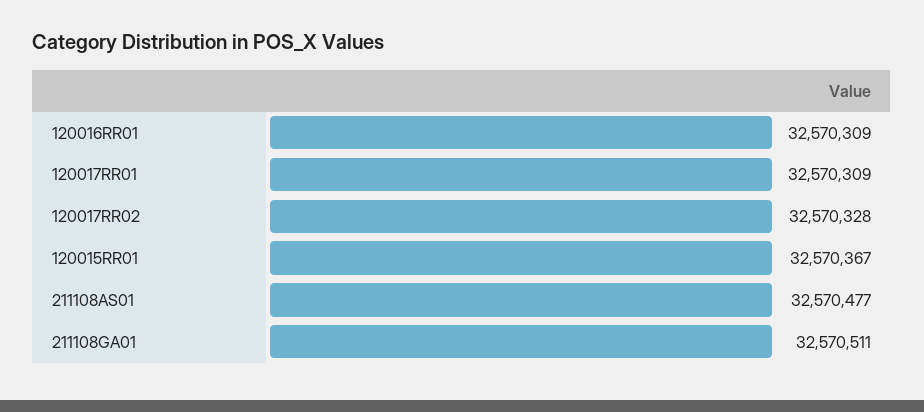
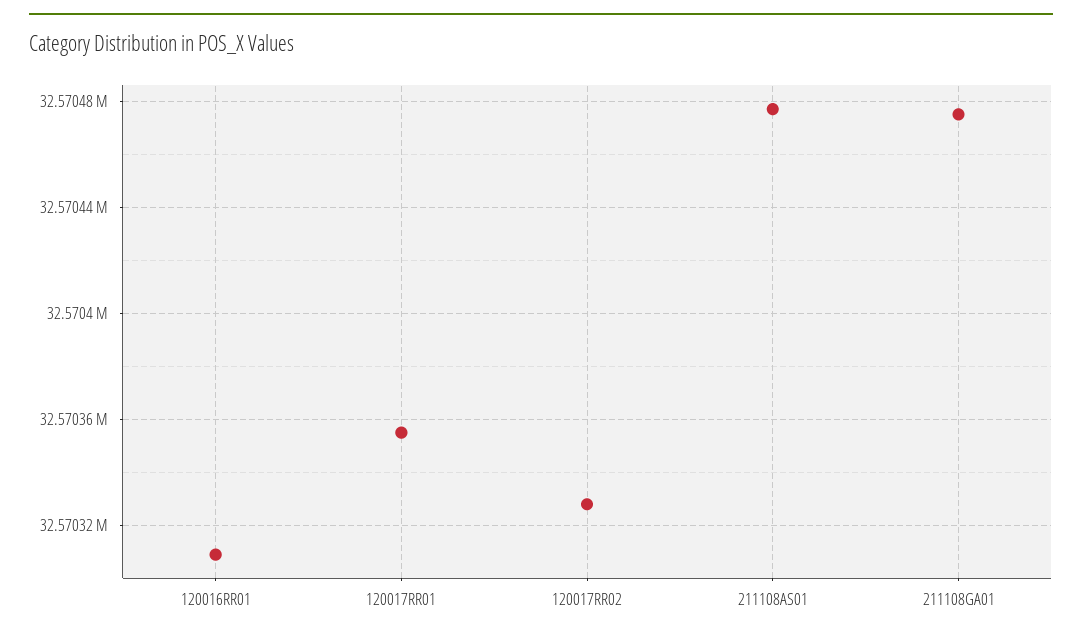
120017RR01: 32570309 -> 32570355
120015RR01: 32570367 -> none
211108GA01: 32570511 -> 32570475

